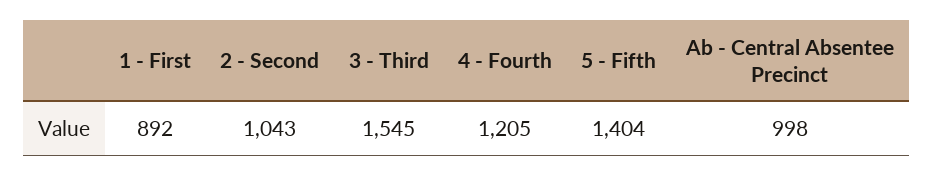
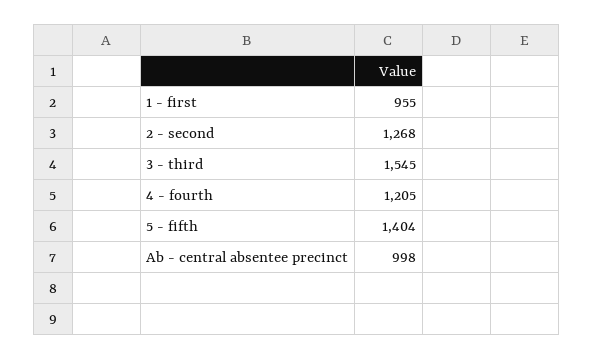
1 - First: 892 -> 955
2 - Second: 1043 -> 1268

